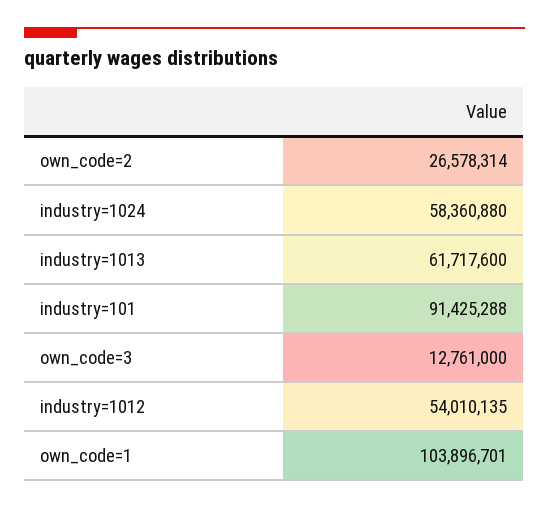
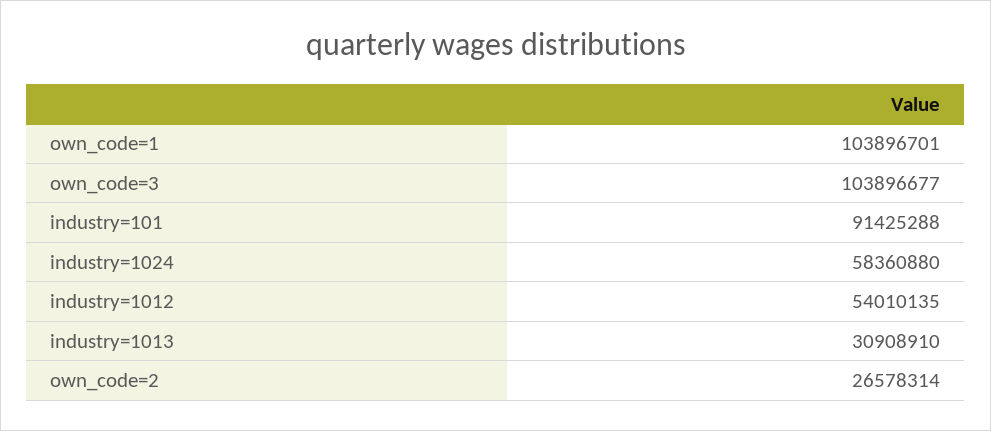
industry=1013: 61717600 -> 30908910
own_code=3: 12761000 -> 103896677

